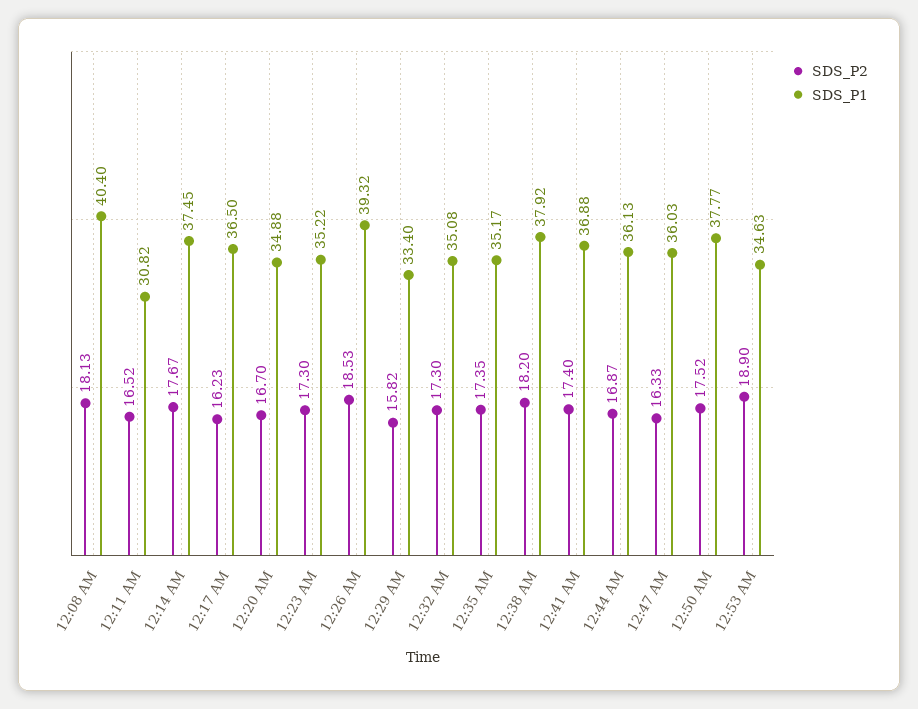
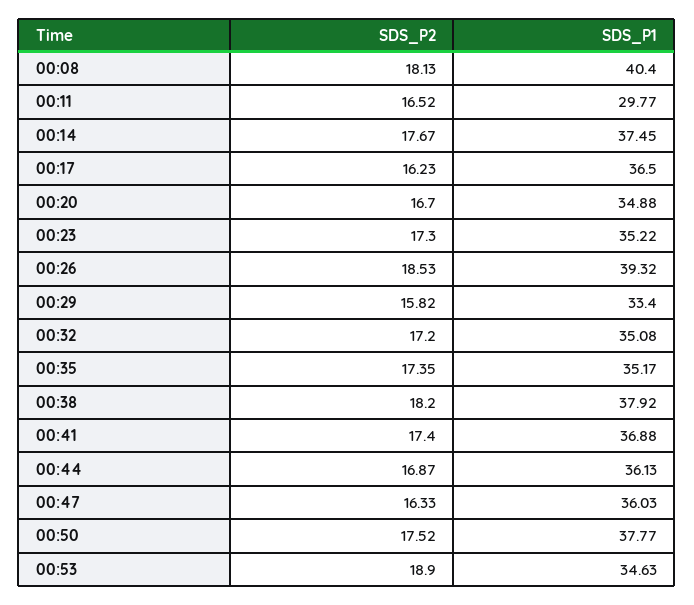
SDS_P1, 12:11 AM: 30.82 -> 29.77
SDS_P2, 12:32 AM: 17.3 -> 17.2

